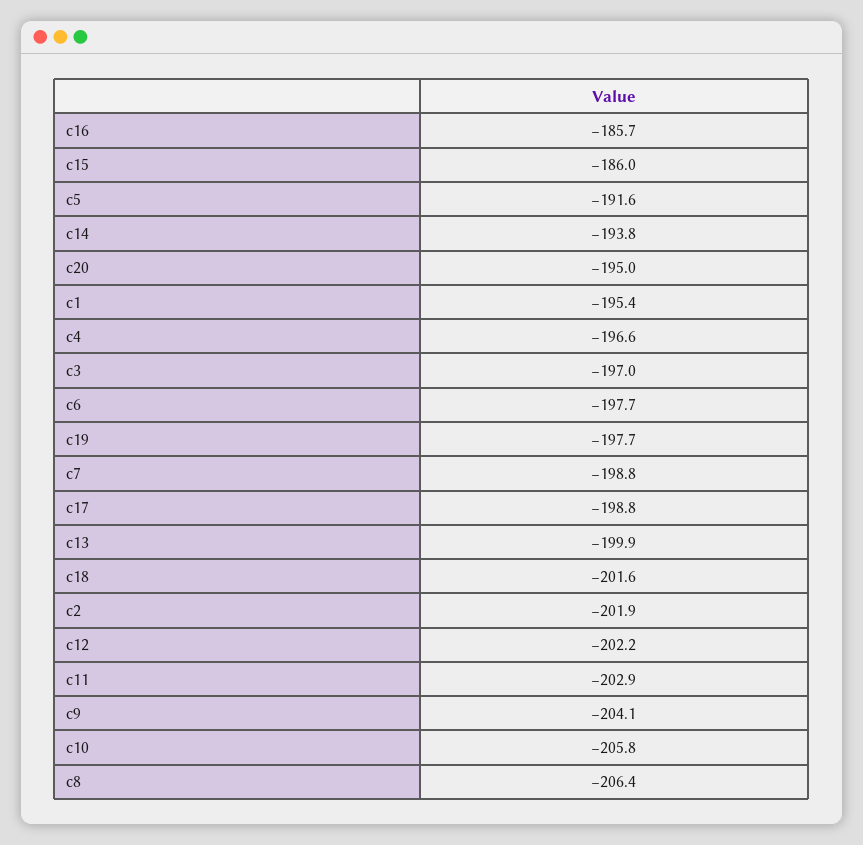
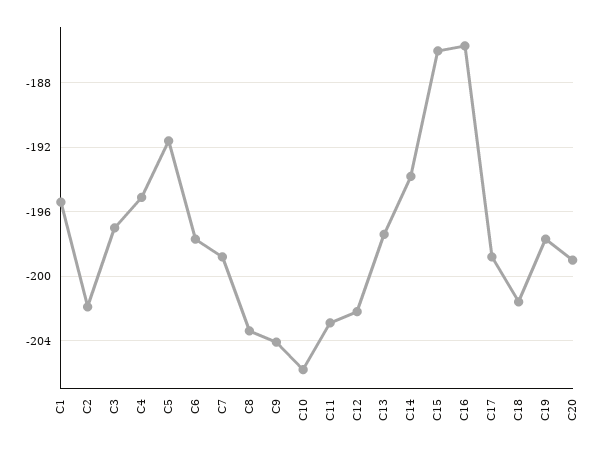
c20: -195 -> -199
c4: -196.6 -> -195
c13: -199.9 -> -197.5
c8: -206.4 -> -203.5

